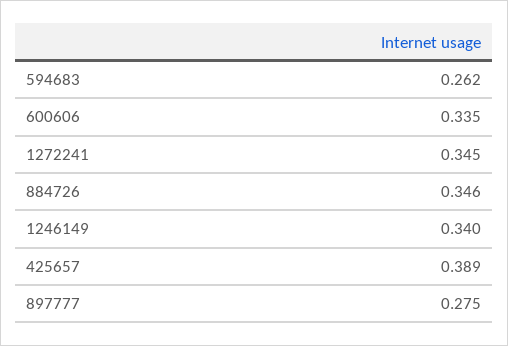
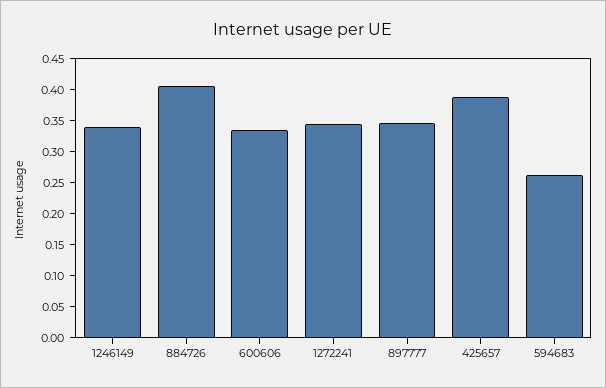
884726: 0.346 -> 0.4
897777: 0.275 -> 0.35

